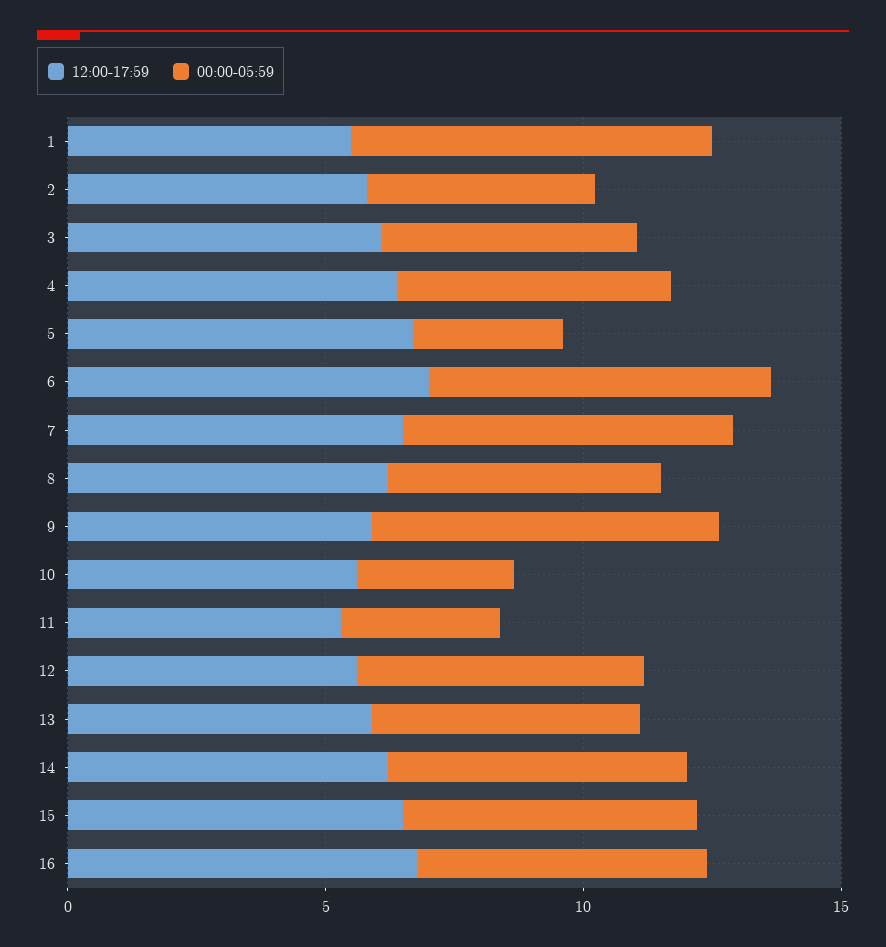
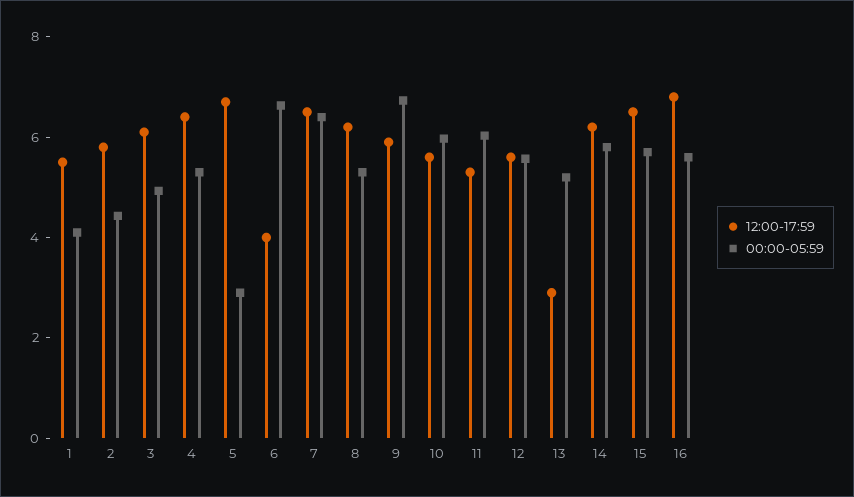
00:00-05:59, 1: 7 -> 4
12:00-17:59, 6: 7 -> 4
00:00-05:59, 10: 3 -> 6
00:00-05:59, 11: 3 -> 6
12:00-17:59, 13: 6 -> 3

